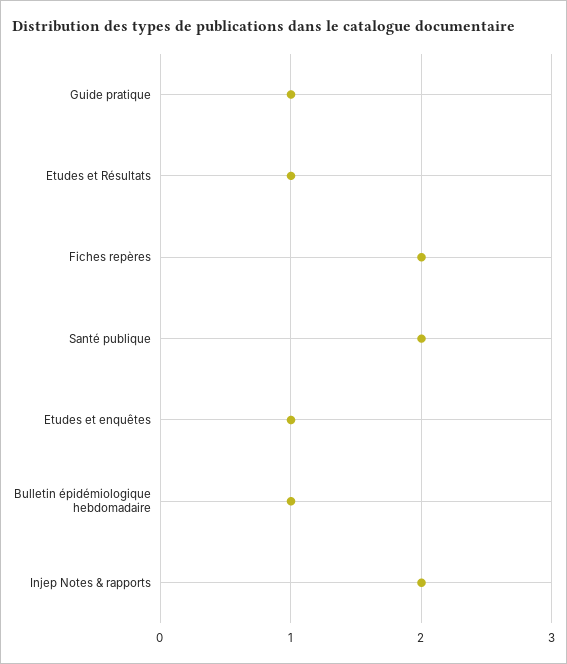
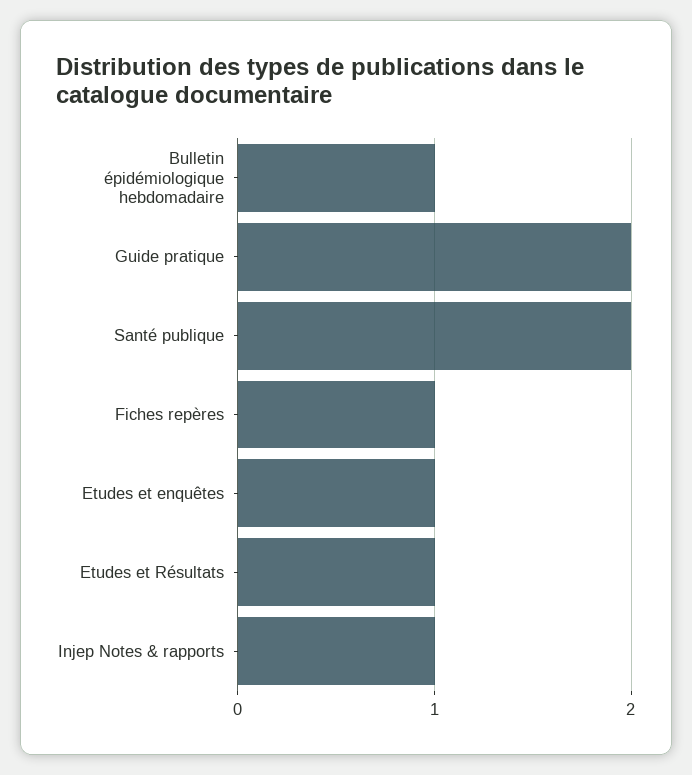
Guide pratique: 1 -> 2
Fiches repères: 2 -> 1
Injep Notes & rapports: 2 -> 1

